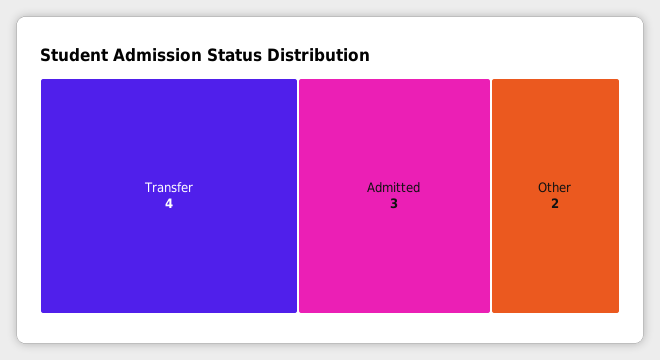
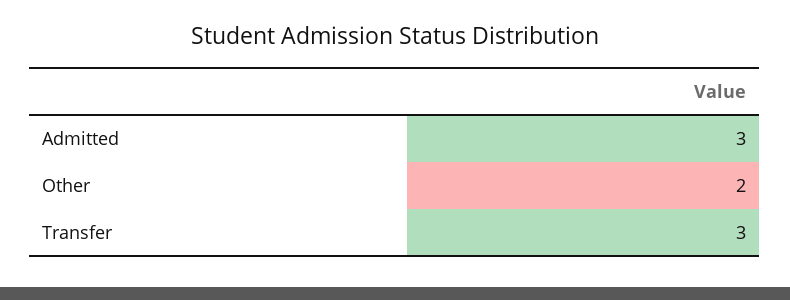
Transfer: 4 -> 3

